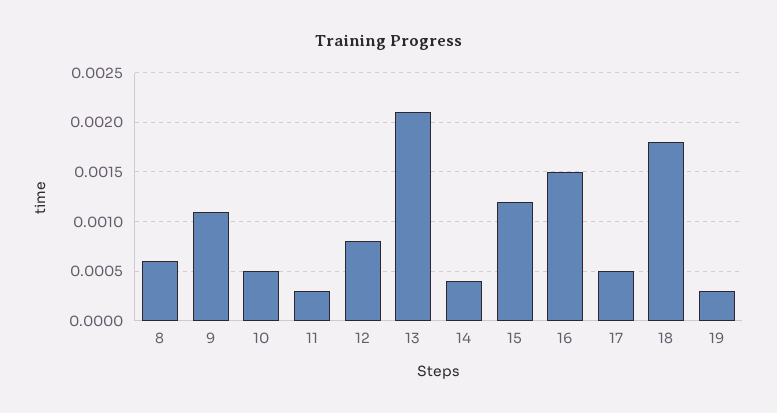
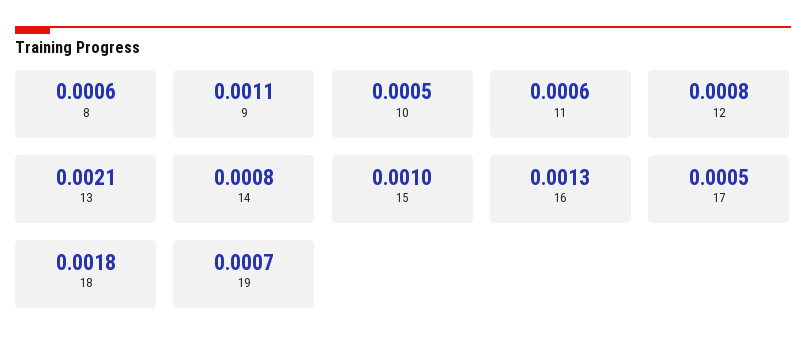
11: 0.0003 -> 0.0006
14: 0.0004 -> 0.0008
15: 0.0012 -> 0.001
16: 0.0015 -> 0.0013
19: 0.0003 -> 0.0007

